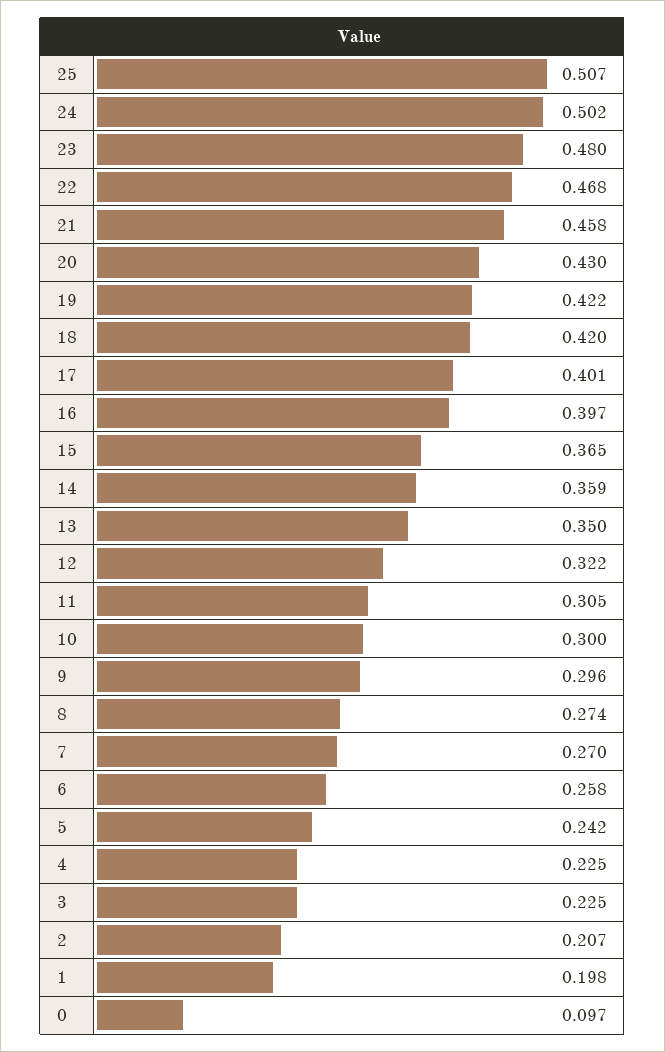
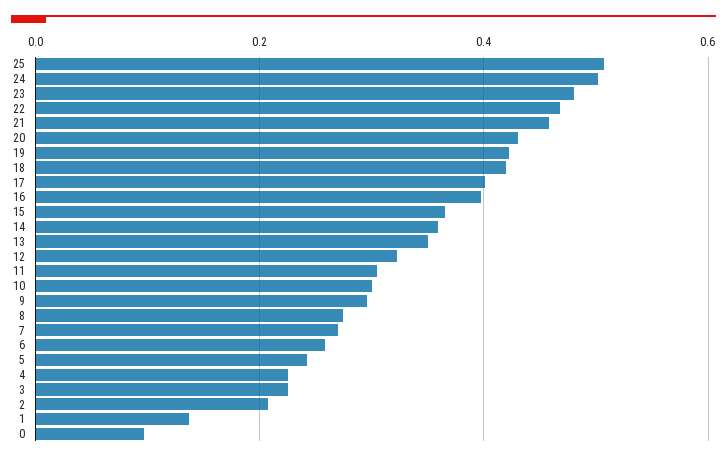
1: 0.198 -> 0.14

